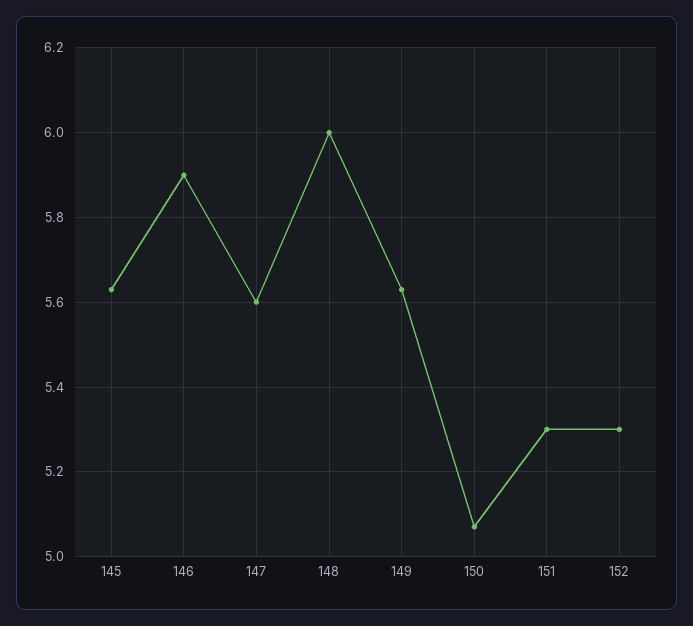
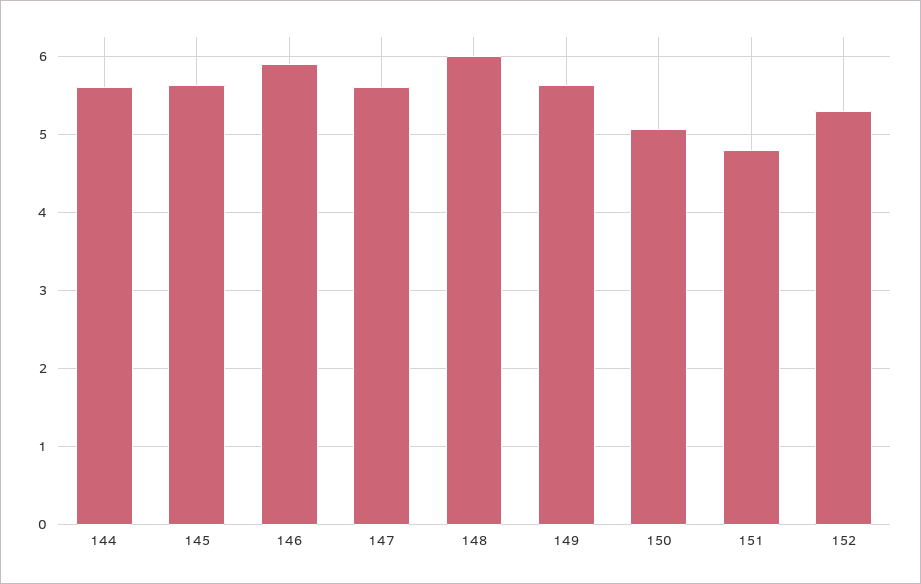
151: 5.3 -> 4.8
144: none -> 5.6

